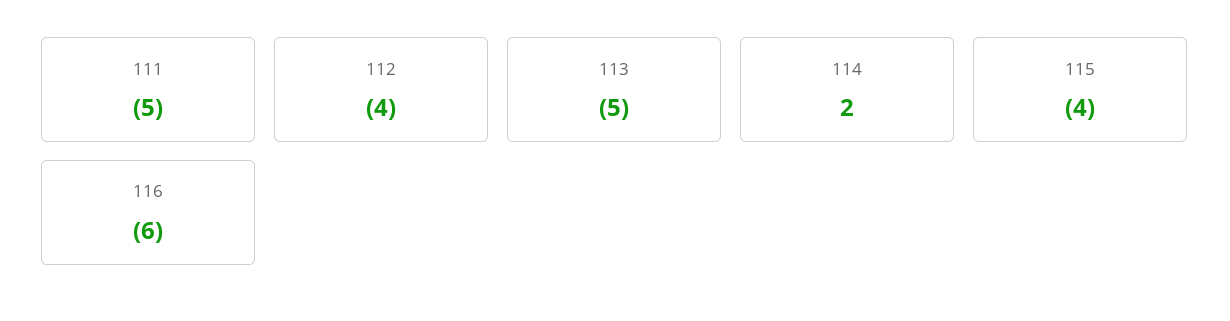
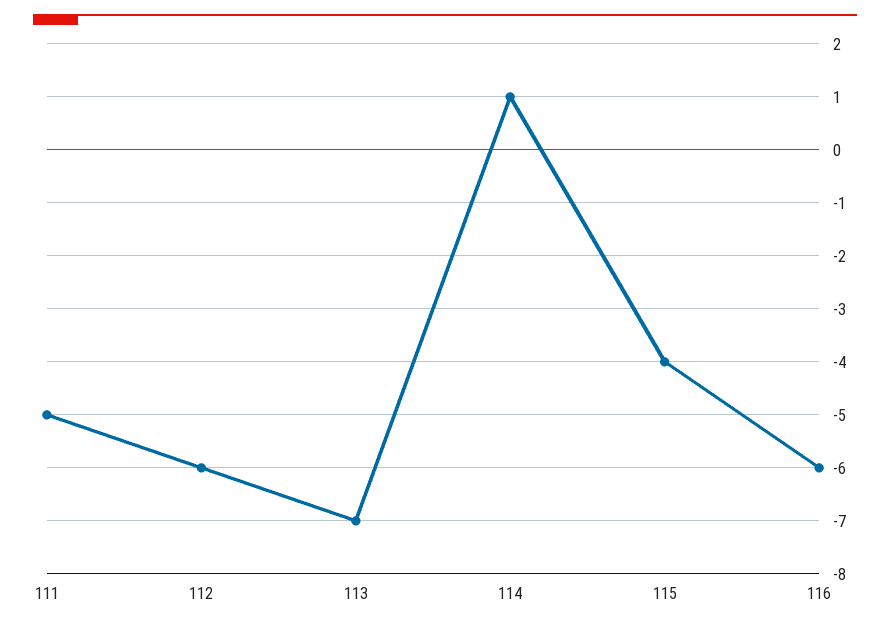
112: -4 -> -6
113: -5 -> -7
114: 2 -> 1

